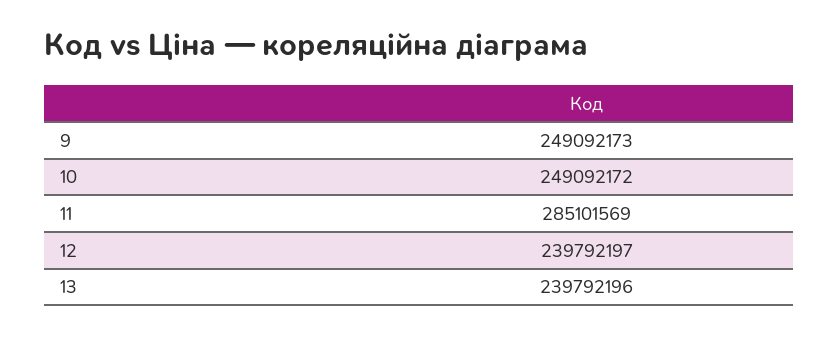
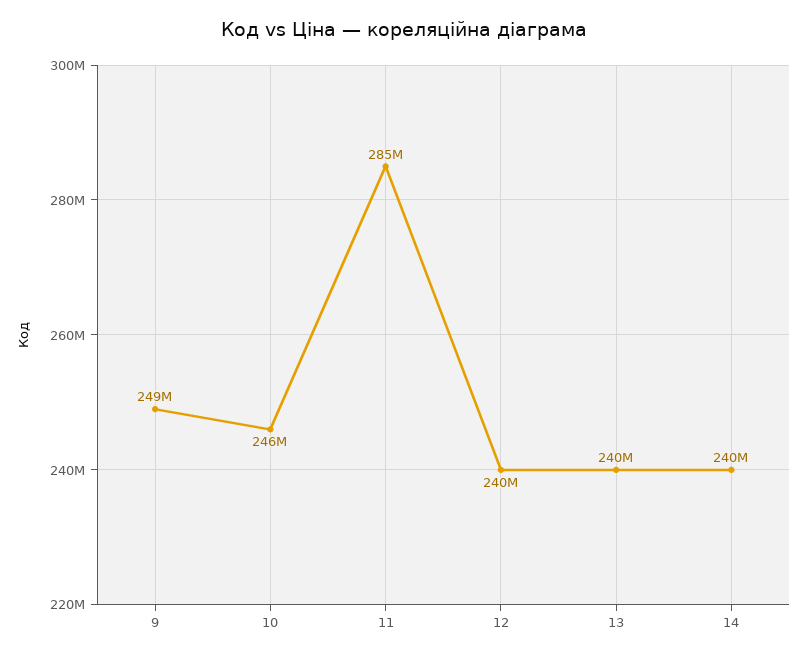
10: 249092172 -> 246000000
14: none -> 240000000

